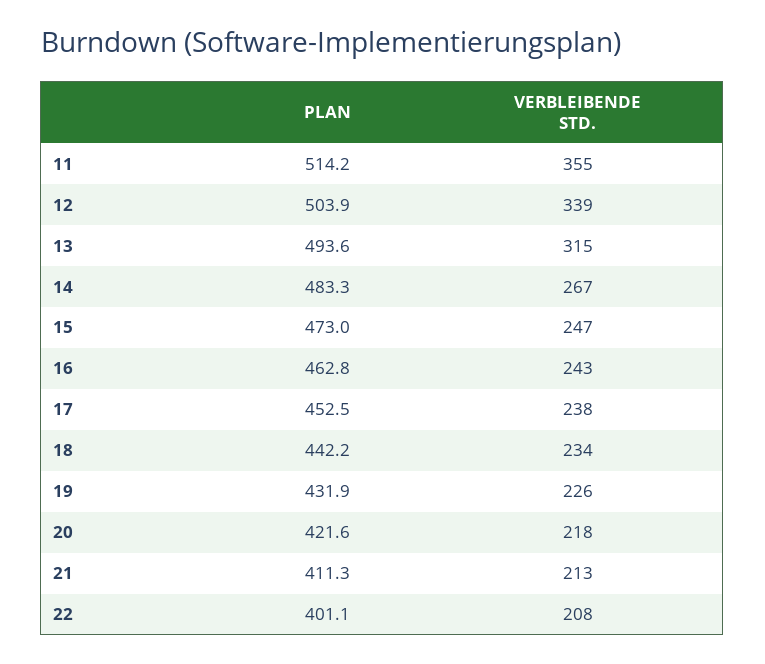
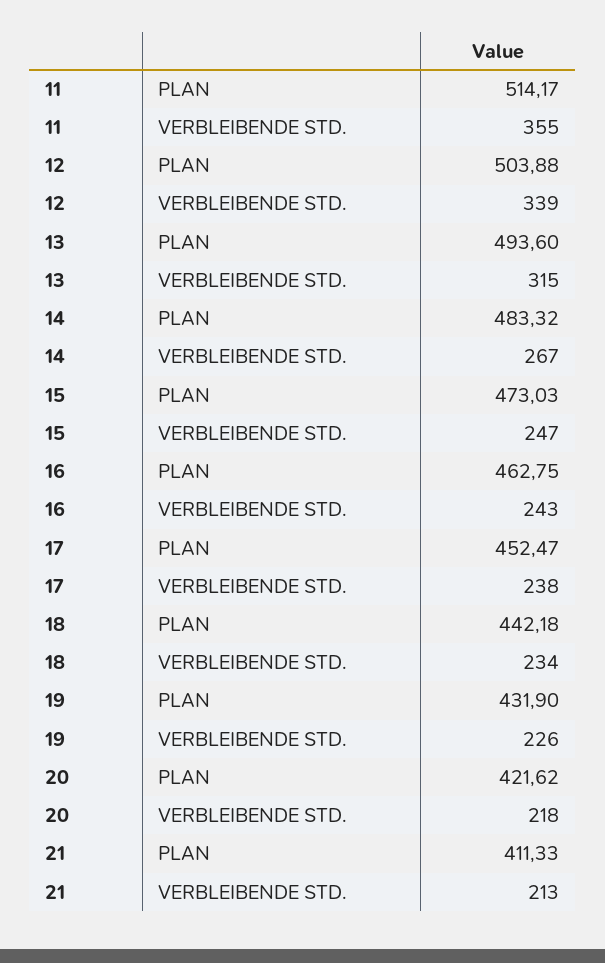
PLAN, 22: 401.1 -> none
VERBLEIBENDE STD., 22: 208 -> none

